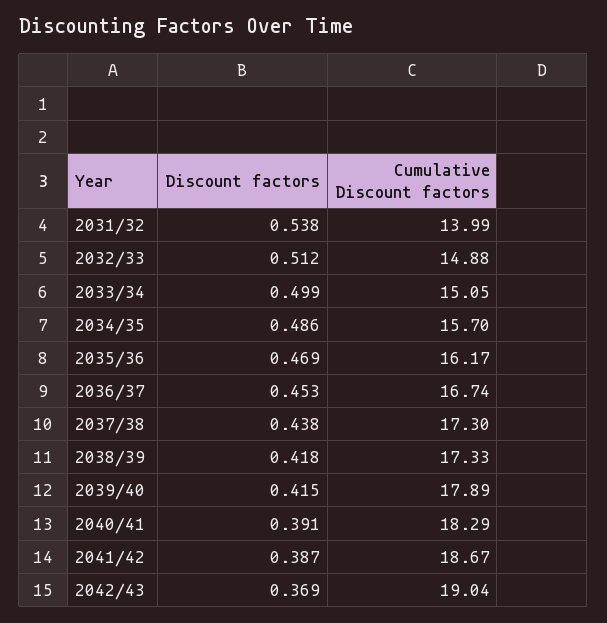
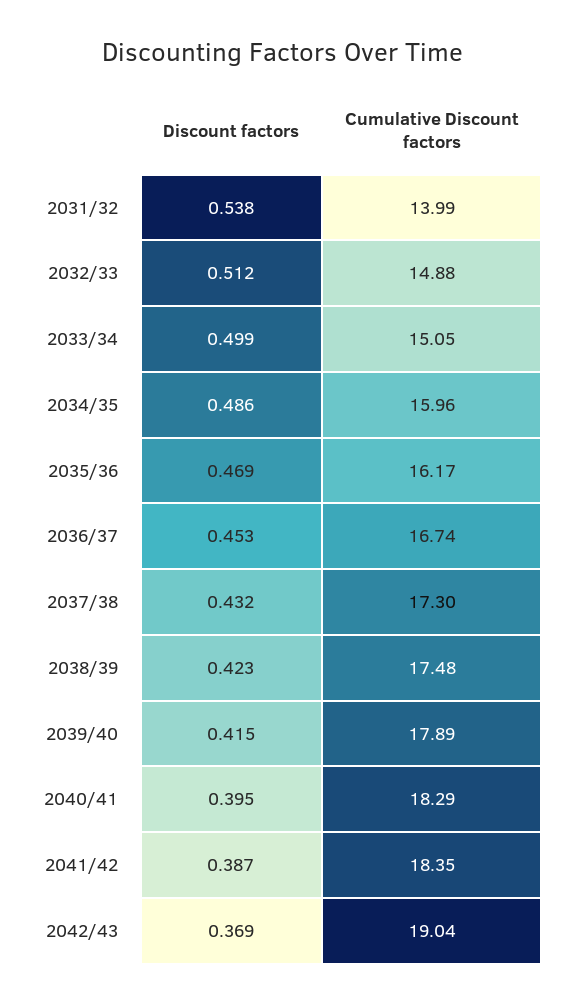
Cumulative Discount factors, 2034/35: 15.7 -> 15.96
Discount factors, 2037/38: 0.438 -> 0.432
Discount factors, 2038/39: 0.418 -> 0.423
Cumulative Discount factors, 2038/39: 17.33 -> 17.48
Discount factors, 2040/41: 0.391 -> 0.395
Cumulative Discount factors, 2041/42: 18.67 -> 18.35

